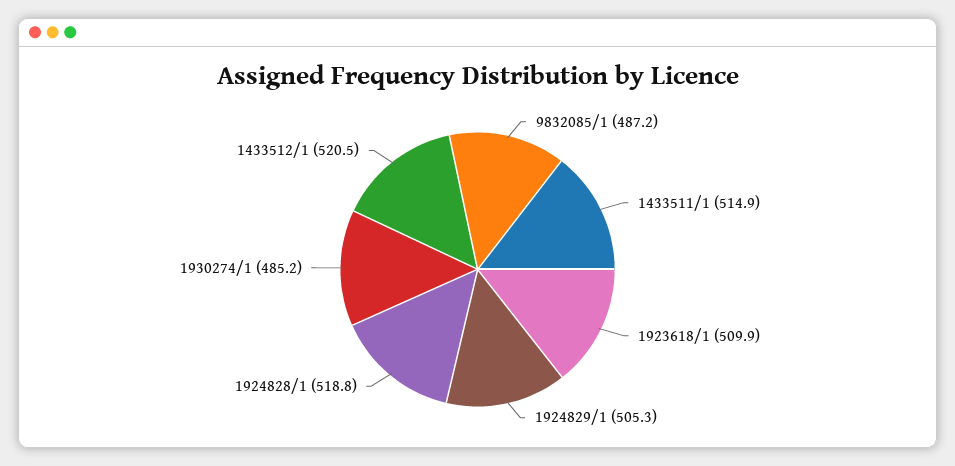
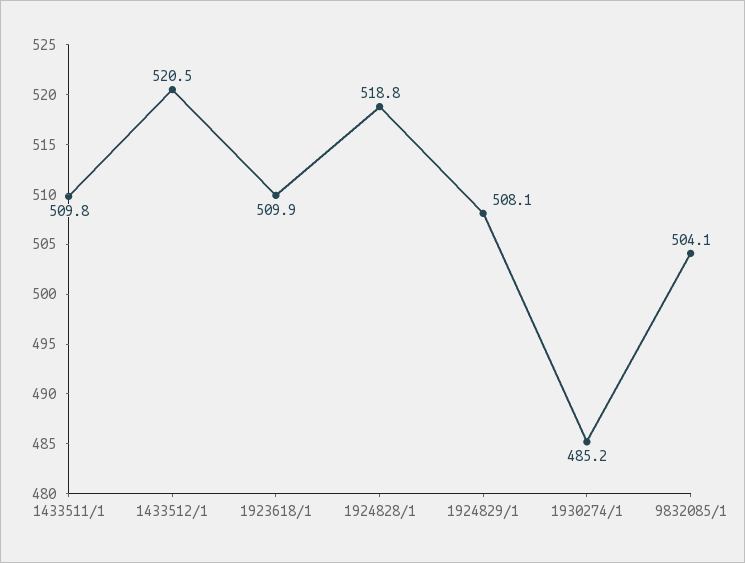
9832085/1: 487.2 -> 504.1
1433511/1: 514.9 -> 509.8
1924829/1: 505.3 -> 508.1

